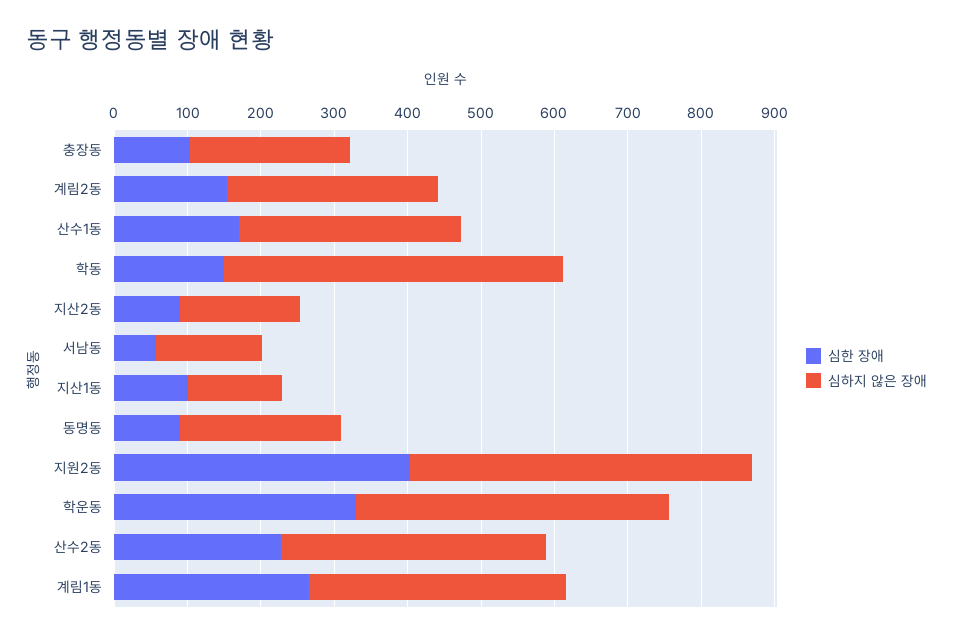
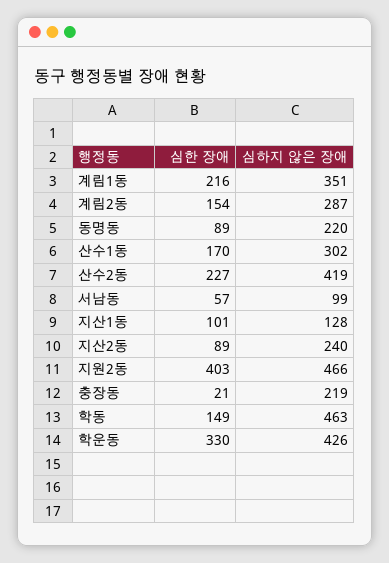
심한 장애, 충장동: 100 -> 21
심하지 않은 장애, 지산2동: 160 -> 240
심하지 않은 장애, 서남동: 140 -> 99
심하지 않은 장애, 산수2동: 360 -> 419
심한 장애, 계림1동: 260 -> 216

